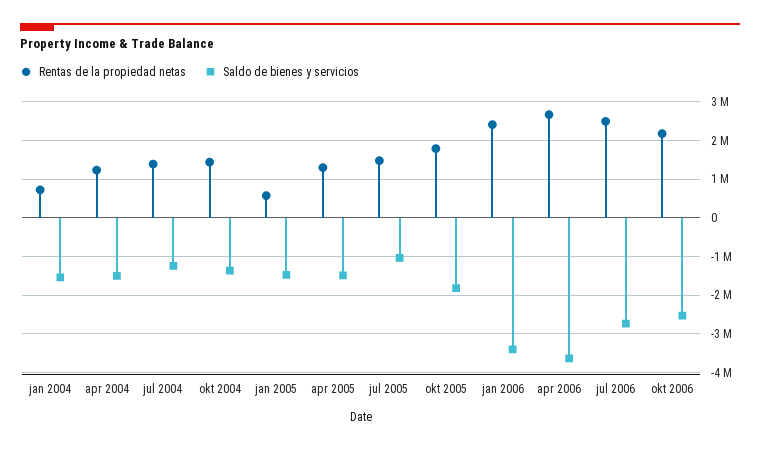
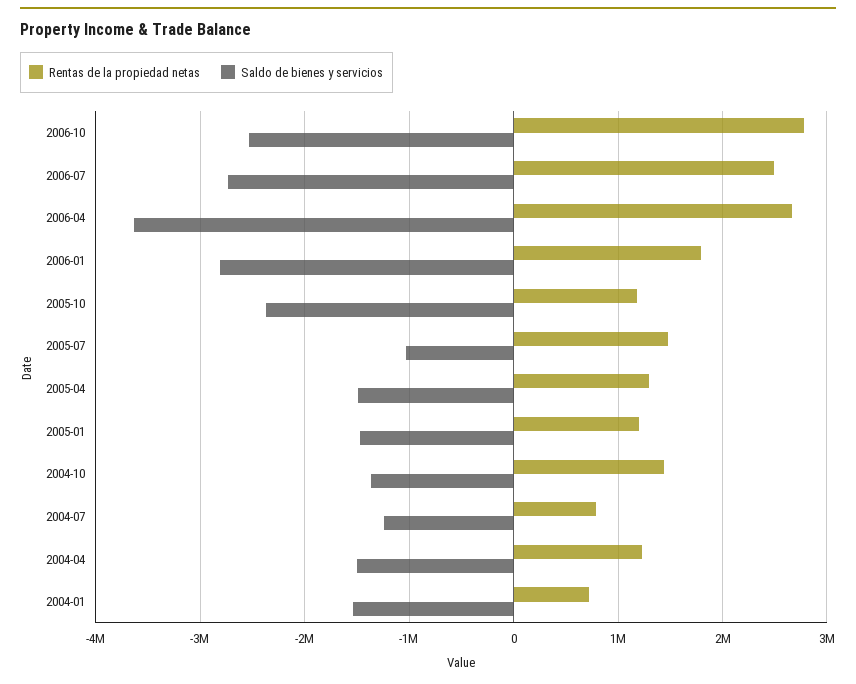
Rentas de la propiedad netas, jul 2004: 1400000 -> 800000
Rentas de la propiedad netas, jan 2005: 600000 -> 1200000
Rentas de la propiedad netas, okt 2005: 1800000 -> 1200000
Saldo de bienes y servicios, okt 2005: -1800000 -> -2400000
Rentas de la propiedad netas, jan 2006: 2400000 -> 1800000
Saldo de bienes y servicios, jan 2006: -3400000 -> -2800000
Rentas de la propiedad netas, okt 2006: 2200000 -> 2800000

